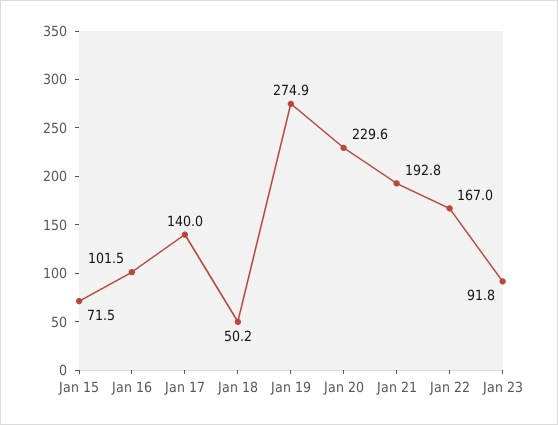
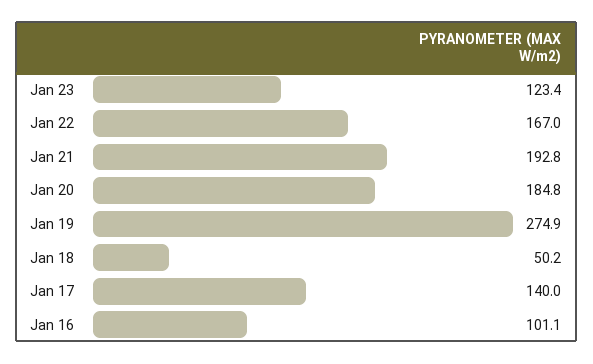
Jan 15: 71.5 -> none
Jan 16: 101.5 -> 101.1
Jan 20: 229.6 -> 184.8
Jan 23: 91.8 -> 123.4

